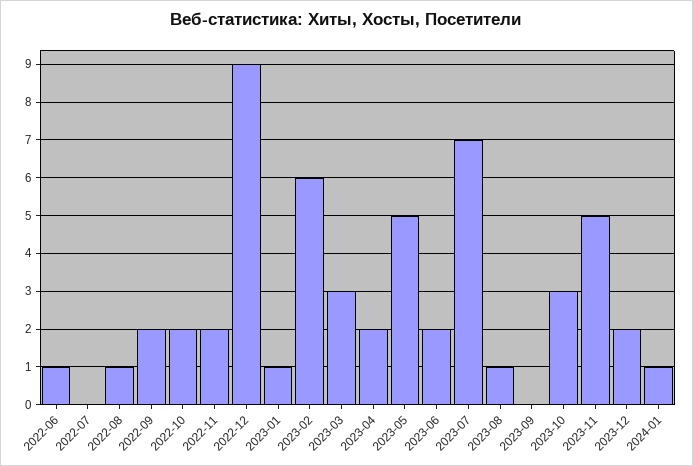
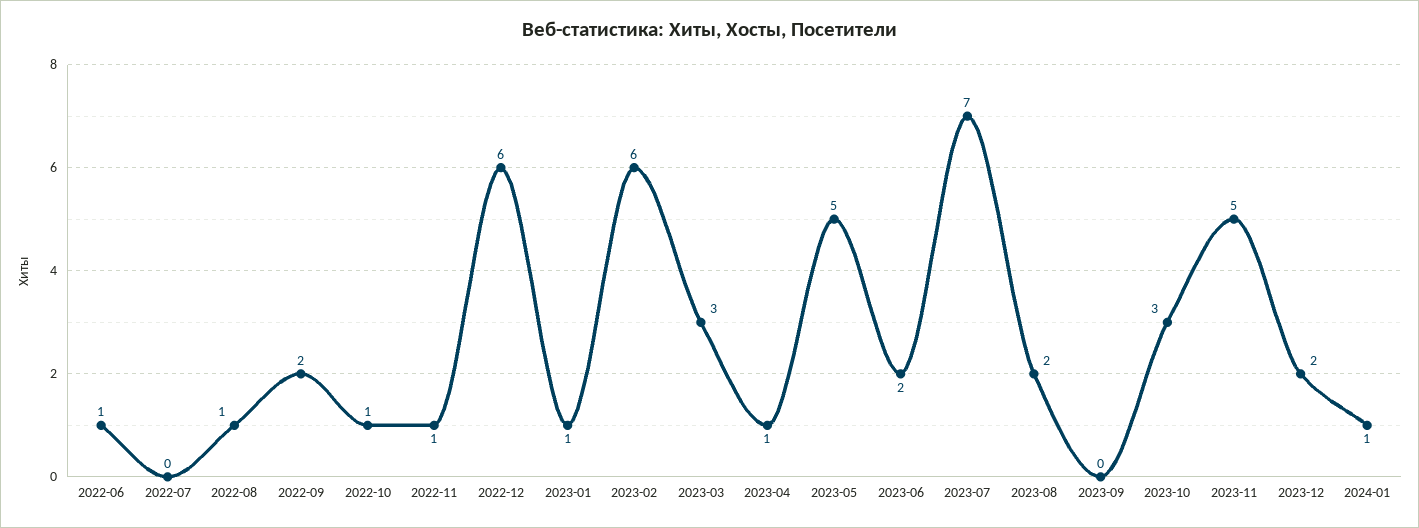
2022-10: 2 -> 1
2022-11: 2 -> 1
2022-12: 9 -> 6
2023-04: 2 -> 1
2023-08: 1 -> 2

